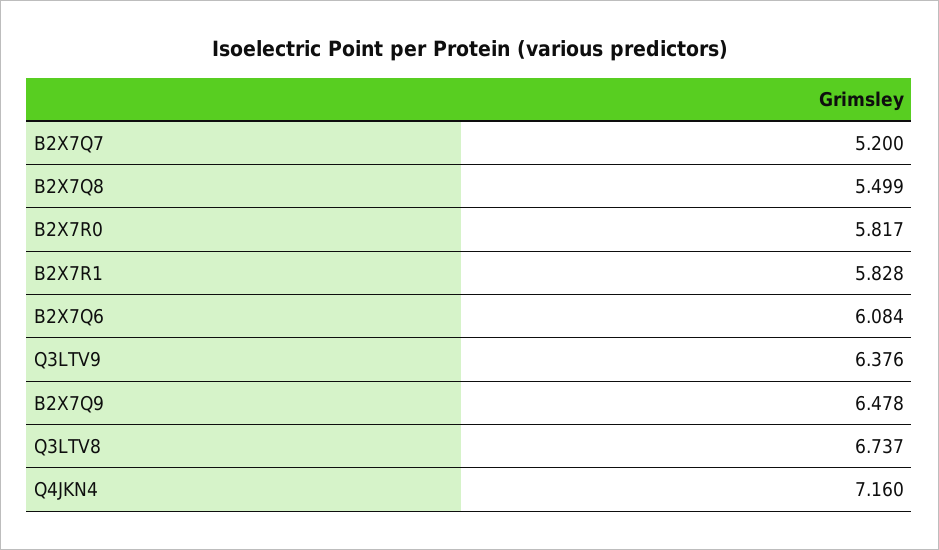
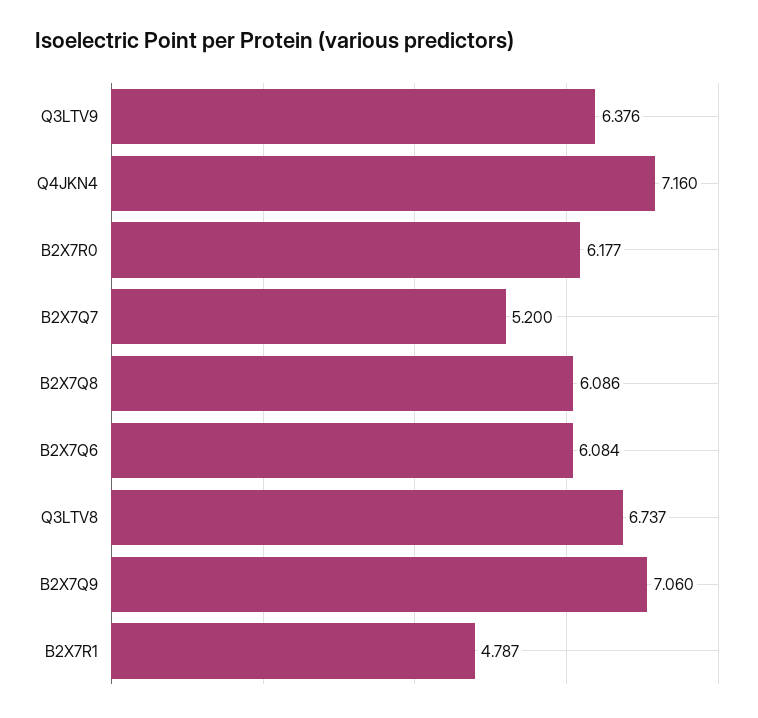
B2X7Q8: 5.499 -> 6.086
B2X7R0: 5.817 -> 6.177
B2X7R1: 5.828 -> 4.787
B2X7Q9: 6.478 -> 7.06

